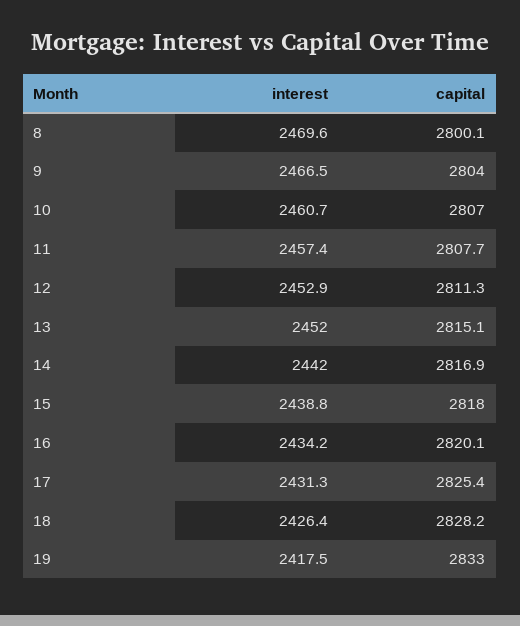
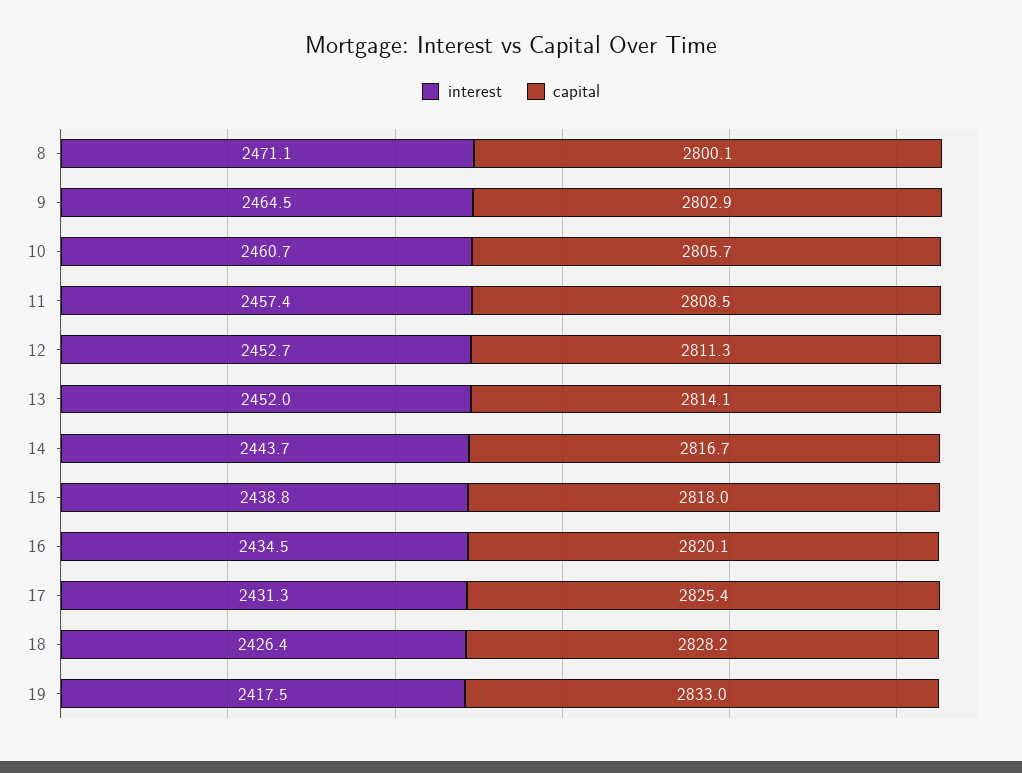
interest, 8: 2469.6 -> 2471.1
interest, 9: 2466.5 -> 2464.5
capital, 9: 2804 -> 2802.9
capital, 10: 2807 -> 2805.7
capital, 11: 2807.7 -> 2808.5
interest, 12: 2452.9 -> 2452.7
capital, 13: 2815.1 -> 2814.1
interest, 14: 2442 -> 2443.7
capital, 14: 2816.9 -> 2816.7
interest, 16: 2434.2 -> 2434.5

